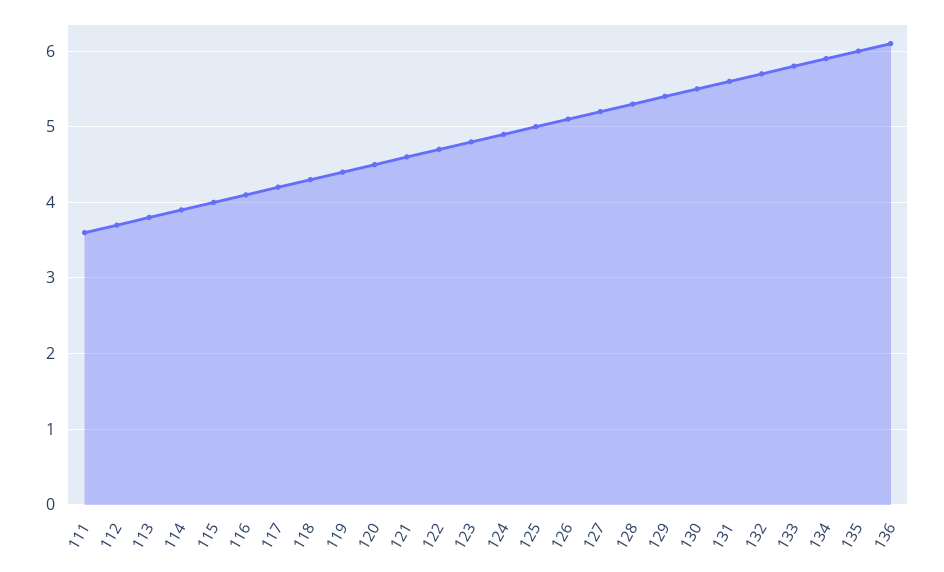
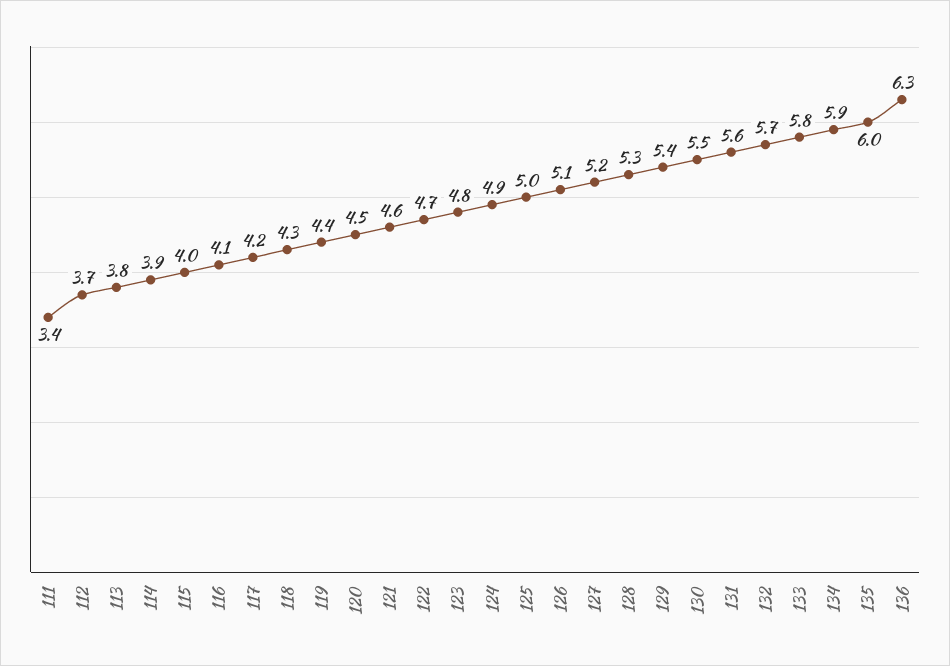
111: 3.6 -> 3.4
136: 6.1 -> 6.3

